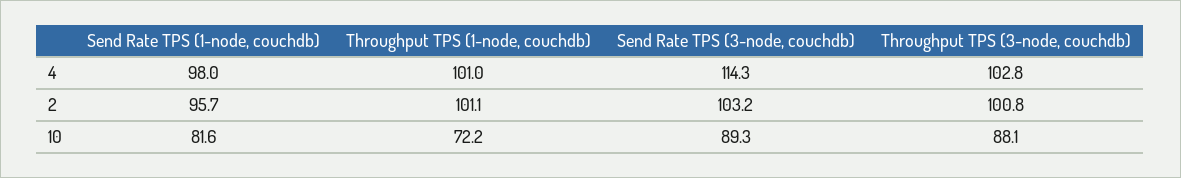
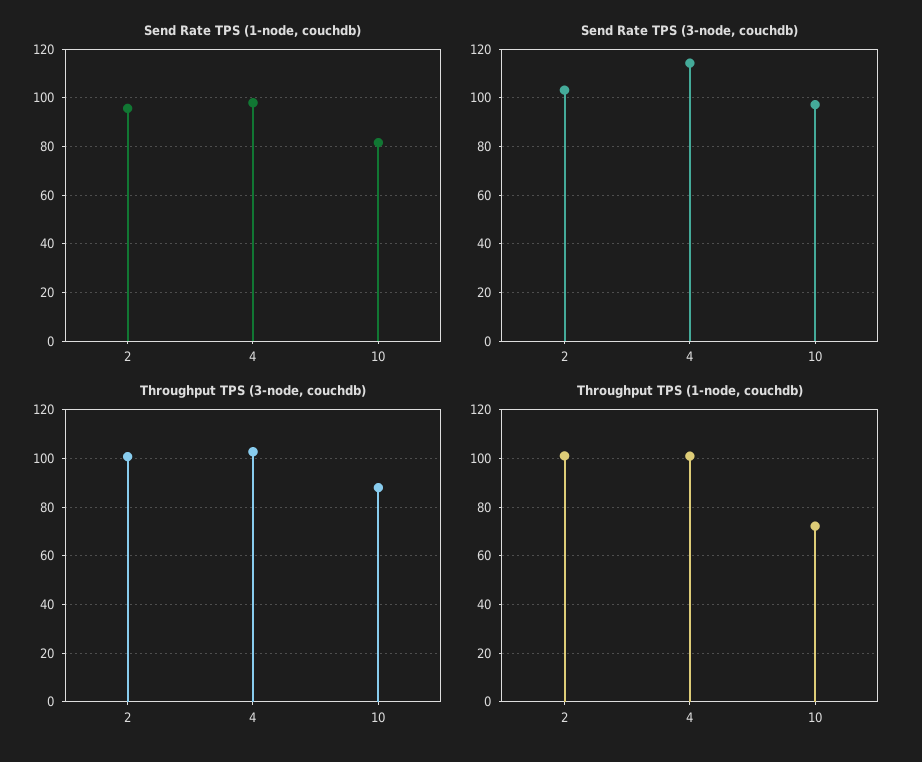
Send Rate TPS (3-node, couchdb), 10: 89.3 -> 97.5

